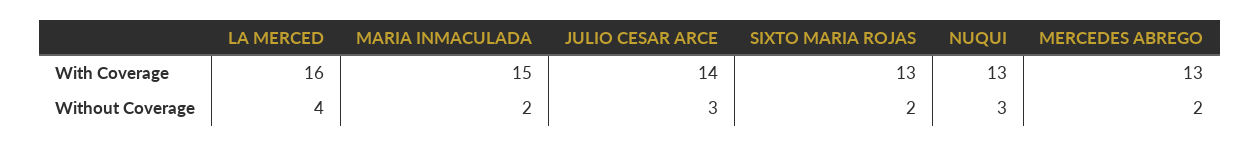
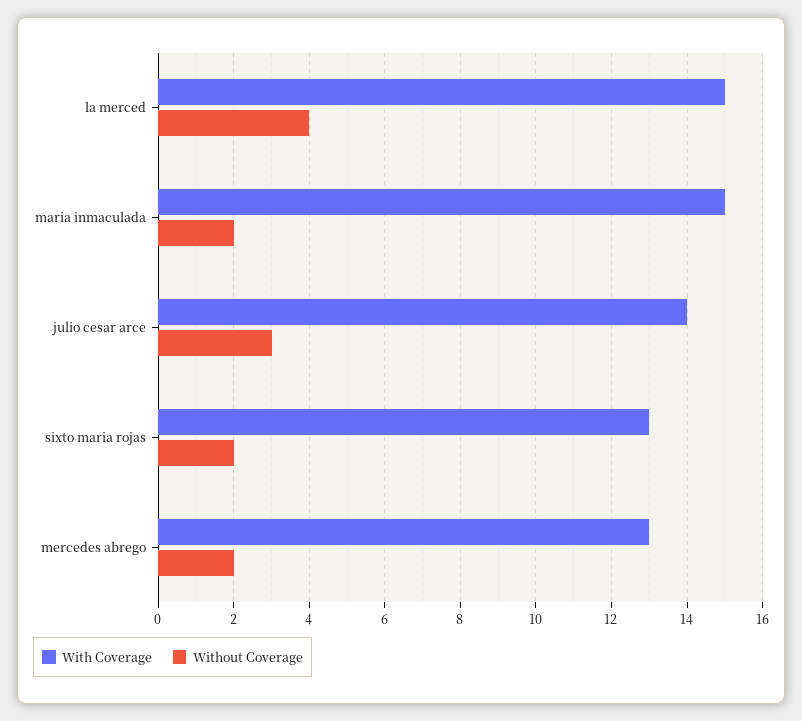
With Coverage, LA MERCED: 16 -> 15
With Coverage, NUQUI: 13 -> none
Without Coverage, NUQUI: 3 -> none

